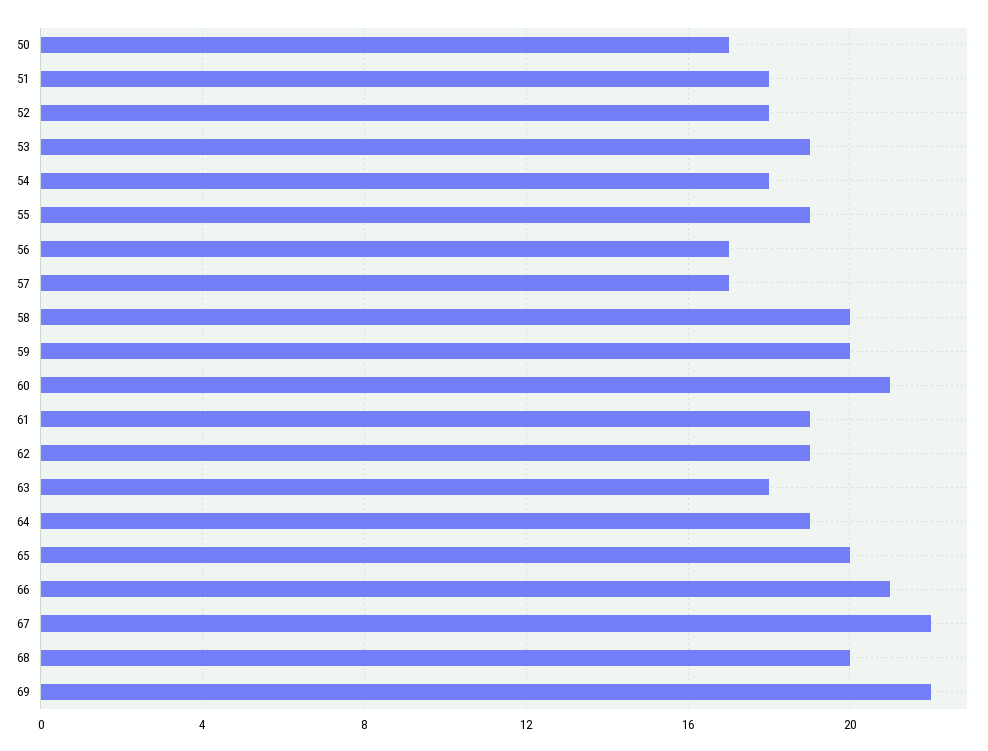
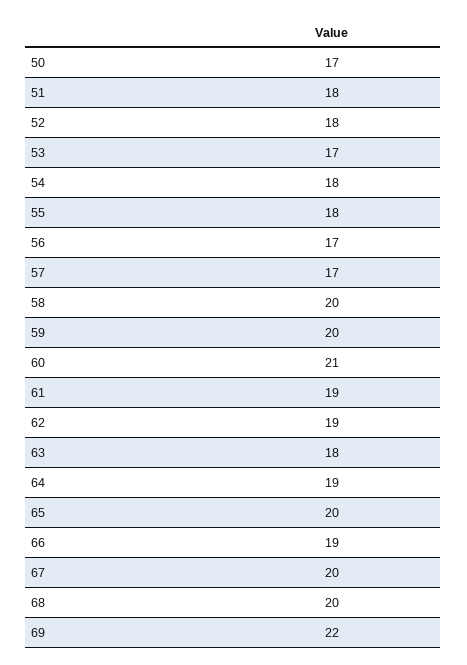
53: 19 -> 17
55: 19 -> 18
66: 21 -> 19
67: 22 -> 20

